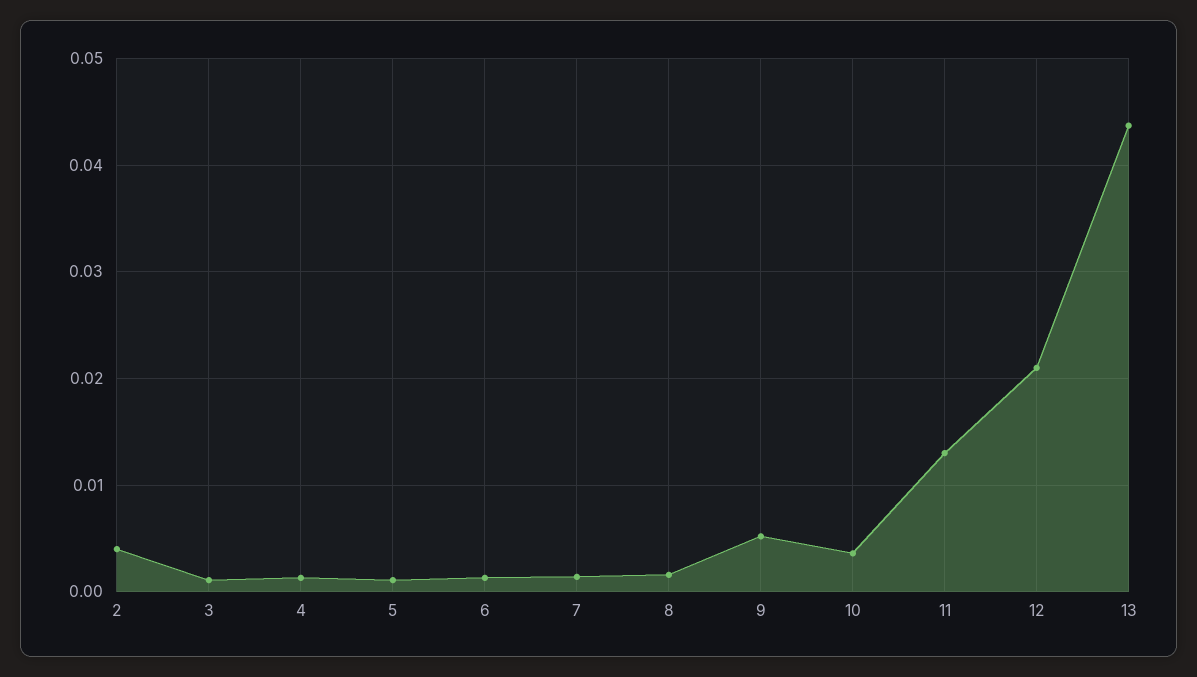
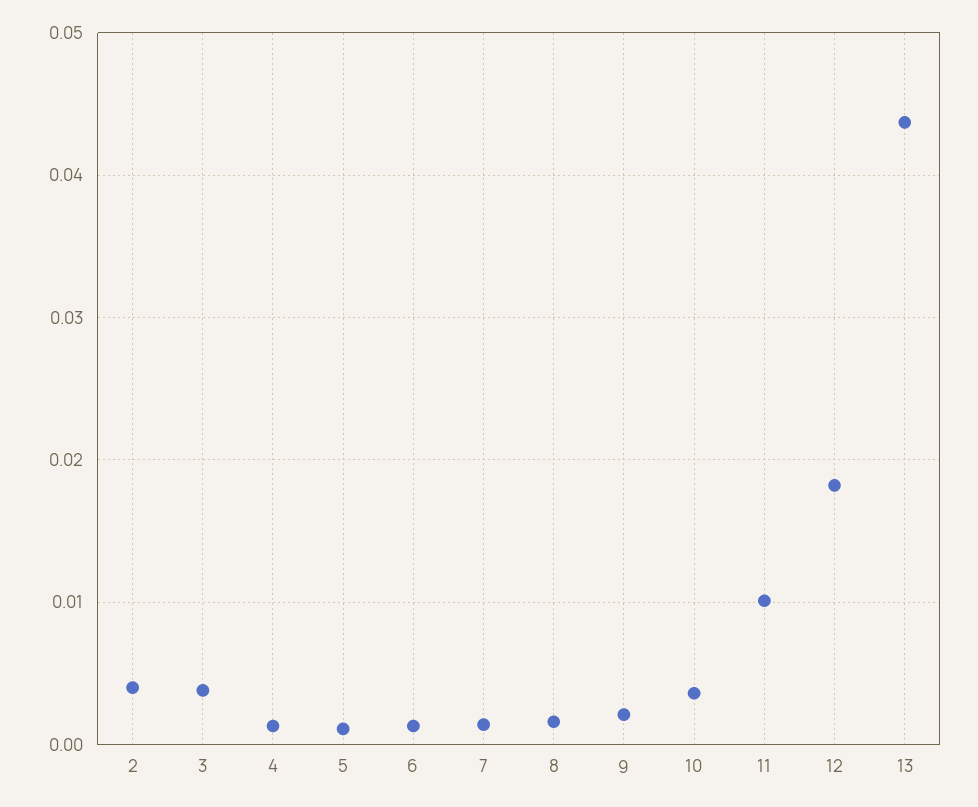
3: 0.001 -> 0.004
9: 0.005 -> 0.002
11: 0.013 -> 0.01
12: 0.021 -> 0.018

